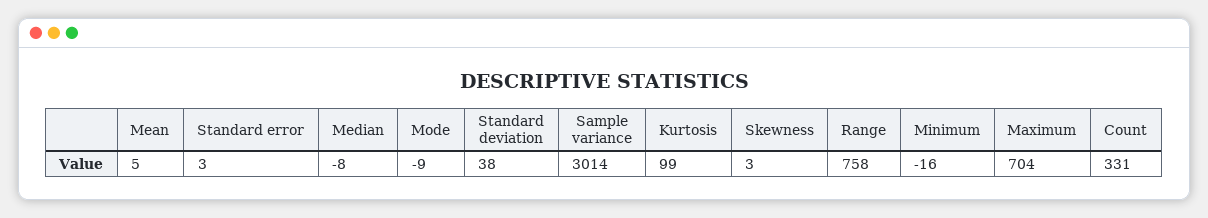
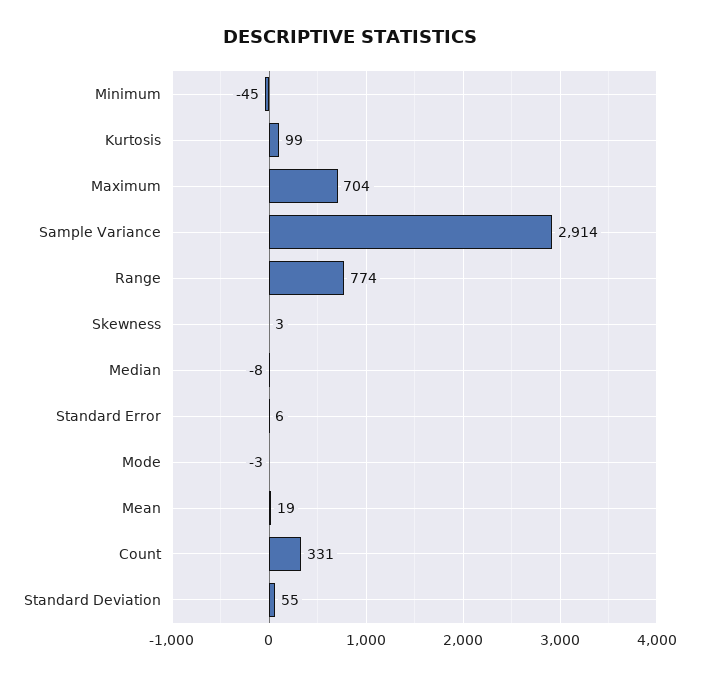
Mean: 5 -> 19
Standard error: 3 -> 6
Mode: -9 -> -3
Standard deviation: 38 -> 55
Sample variance: 3014 -> 2914
Range: 758 -> 774
Minimum: -16 -> -45

